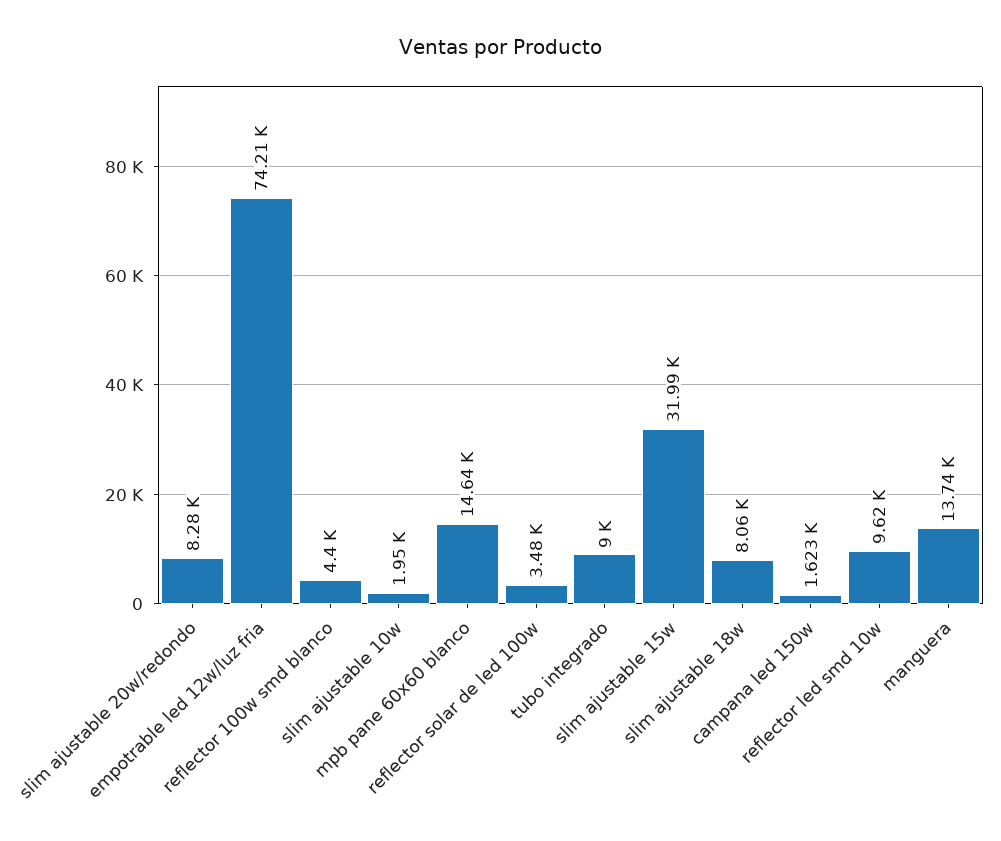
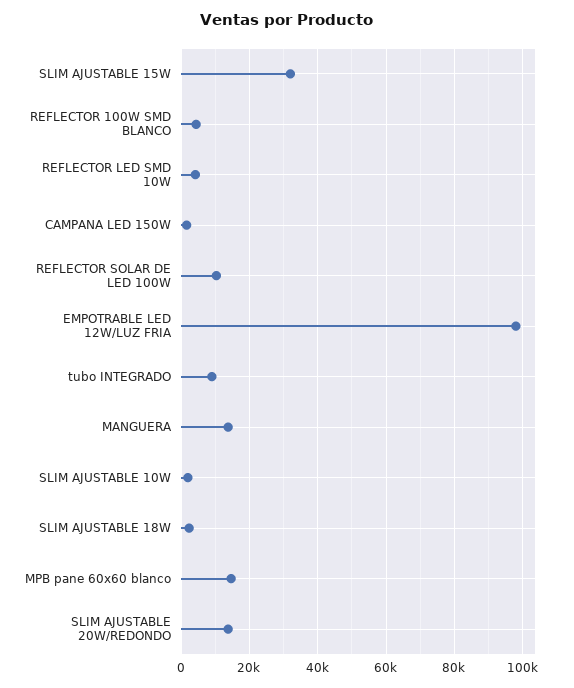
slim ajustable 20w/redondo: 8280 -> 14000
empotrable led 12w/luz fria: 74210 -> 98000
reflector solar de led 100w: 3480 -> 10000
slim ajustable 18w: 8060 -> 2000
reflector led smd 10w: 9620 -> 4000

